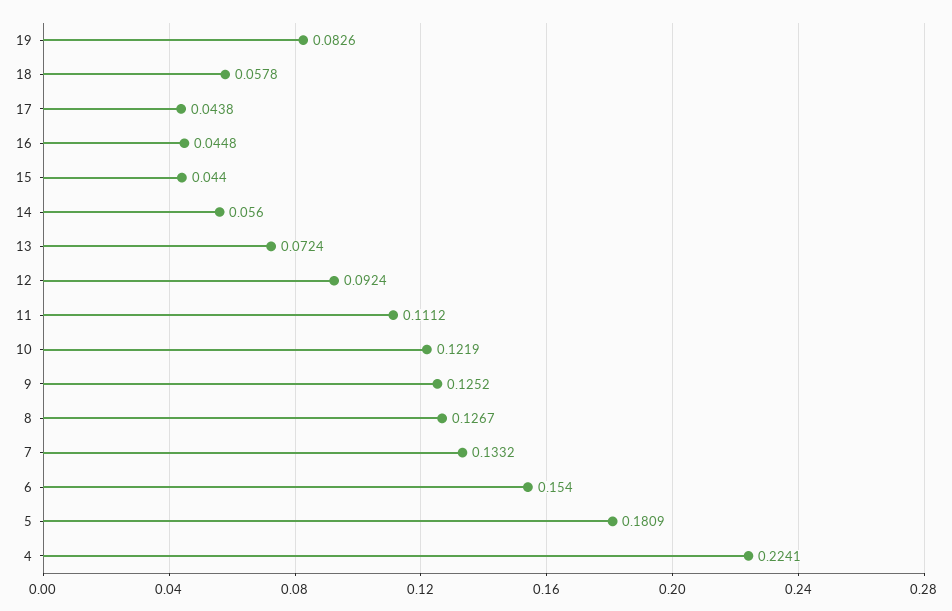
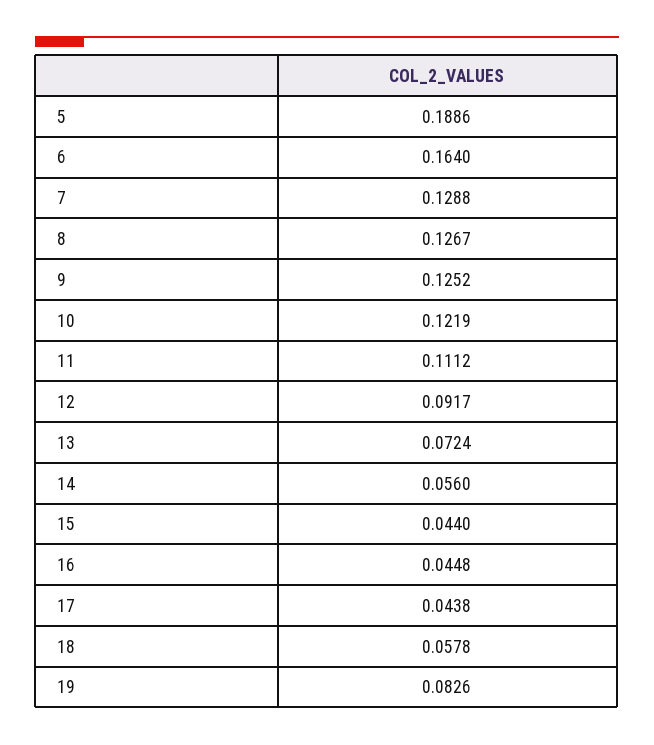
12: 0.0924 -> 0.0917
7: 0.1332 -> 0.1288
6: 0.154 -> 0.164
5: 0.1809 -> 0.1886
4: 0.2241 -> none

